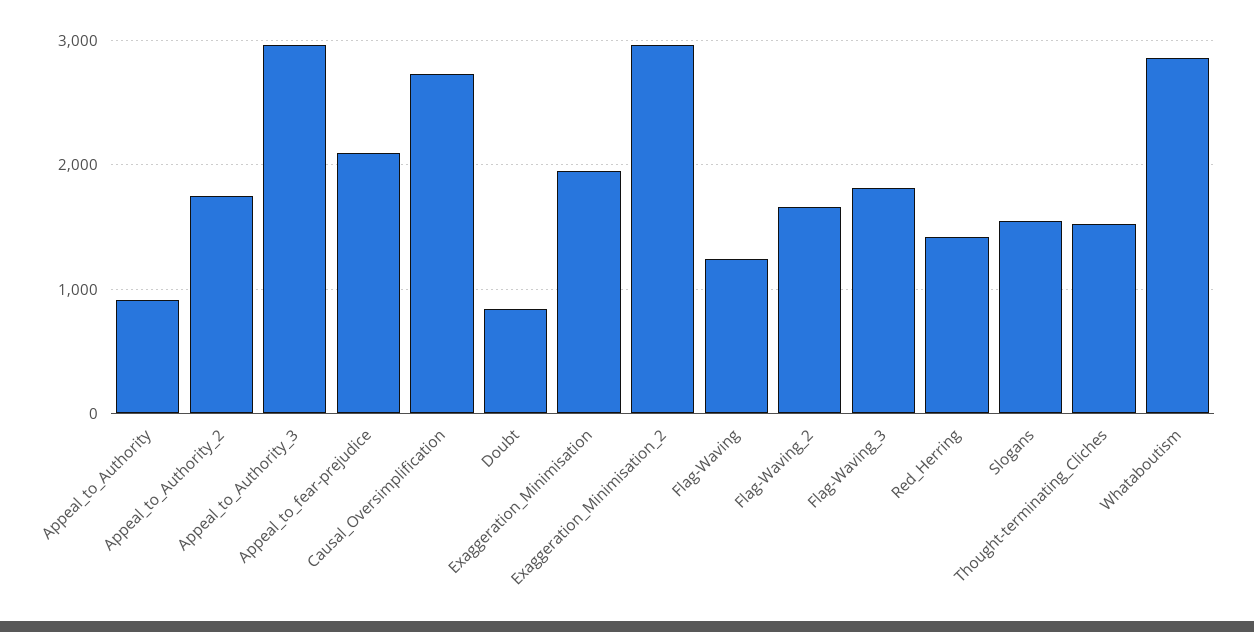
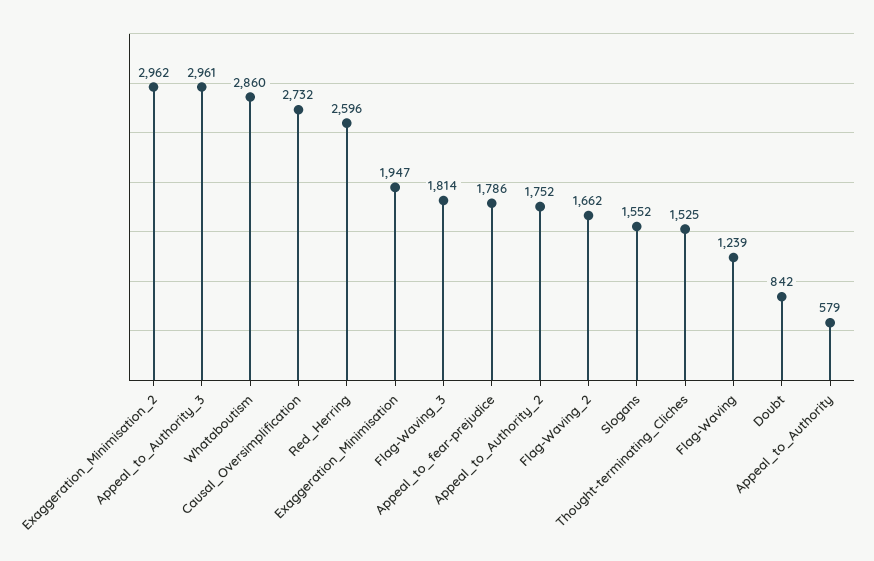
Appeal_to_Authority: 900 -> 579
Appeal_to_fear-prejudice: 2100 -> 1786
Red_Herring: 1400 -> 2596

